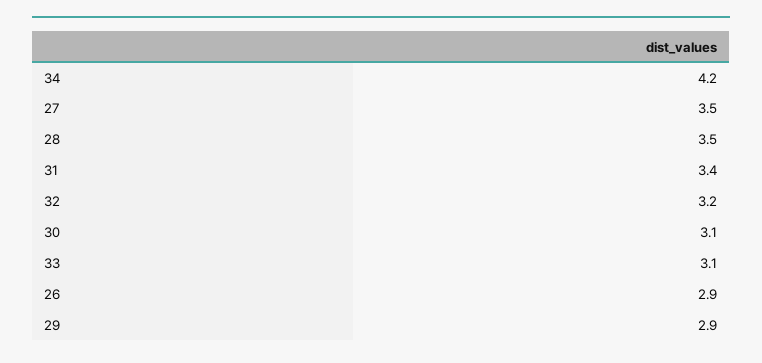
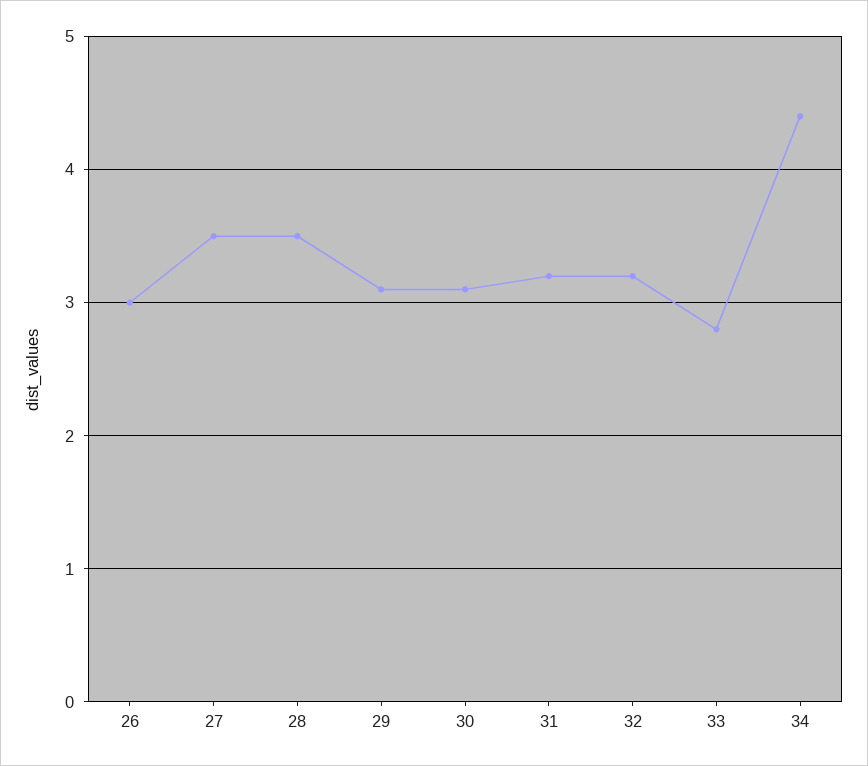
34: 4.2 -> 4.4
31: 3.4 -> 3.2
33: 3.1 -> 2.8
26: 2.9 -> 3
29: 2.9 -> 3.1

